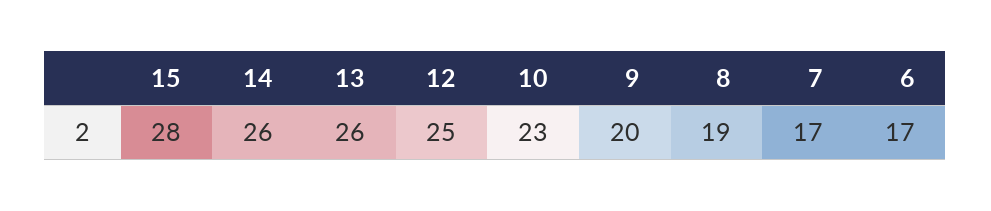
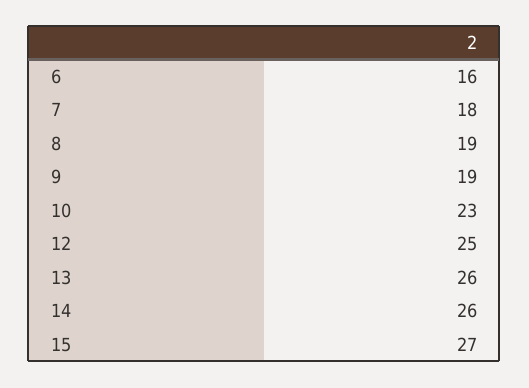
15: 28 -> 27
9: 20 -> 19
7: 17 -> 18
6: 17 -> 16

